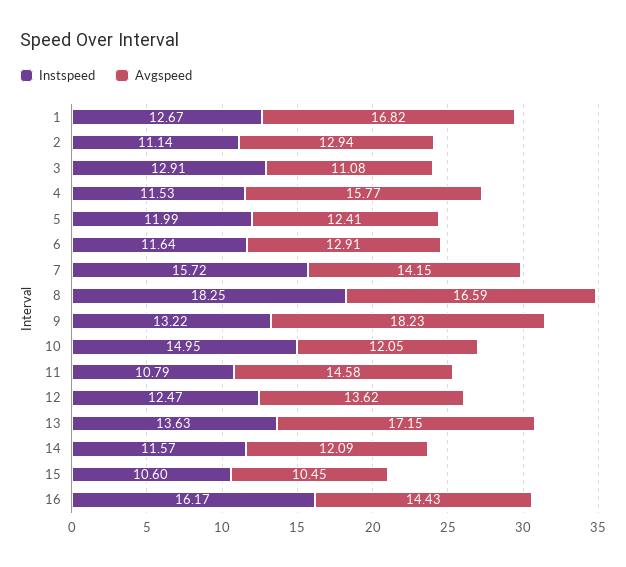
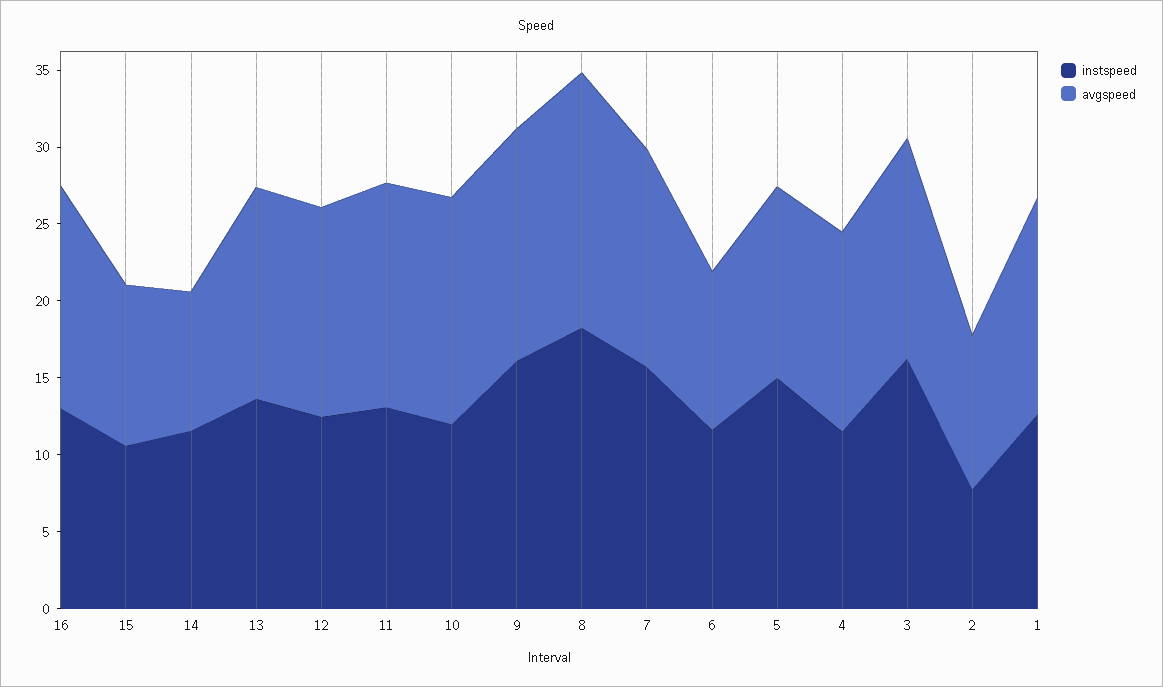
Avgspeed, 1: 16.82 -> 14
Instspeed, 2: 11.14 -> 8
Avgspeed, 2: 12.94 -> 10
Instspeed, 3: 12.91 -> 16
Avgspeed, 3: 11.08 -> 14
Avgspeed, 4: 15.77 -> 13
Instspeed, 5: 11.99 -> 15
Avgspeed, 6: 12.91 -> 10
Instspeed, 9: 13.22 -> 16
Avgspeed, 9: 18.23 -> 15
Instspeed, 10: 14.95 -> 12
Avgspeed, 10: 12.05 -> 15
Instspeed, 11: 10.79 -> 13
Avgspeed, 13: 17.15 -> 14
Avgspeed, 14: 12.09 -> 9
Instspeed, 16: 16.17 -> 13

